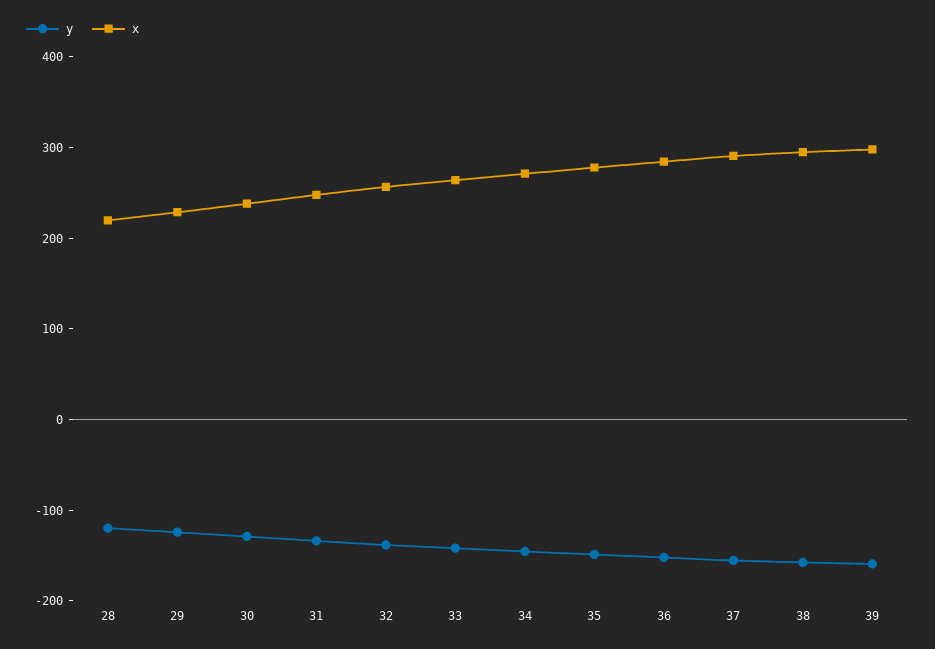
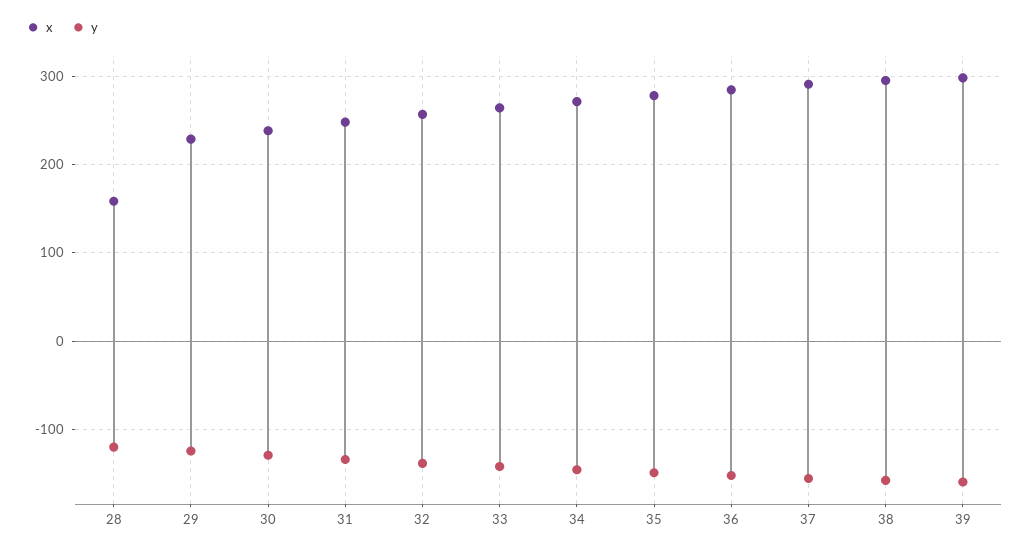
x, 28: 220 -> 160

